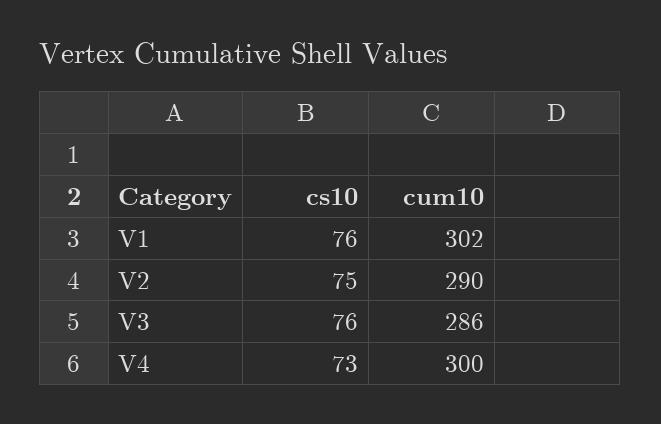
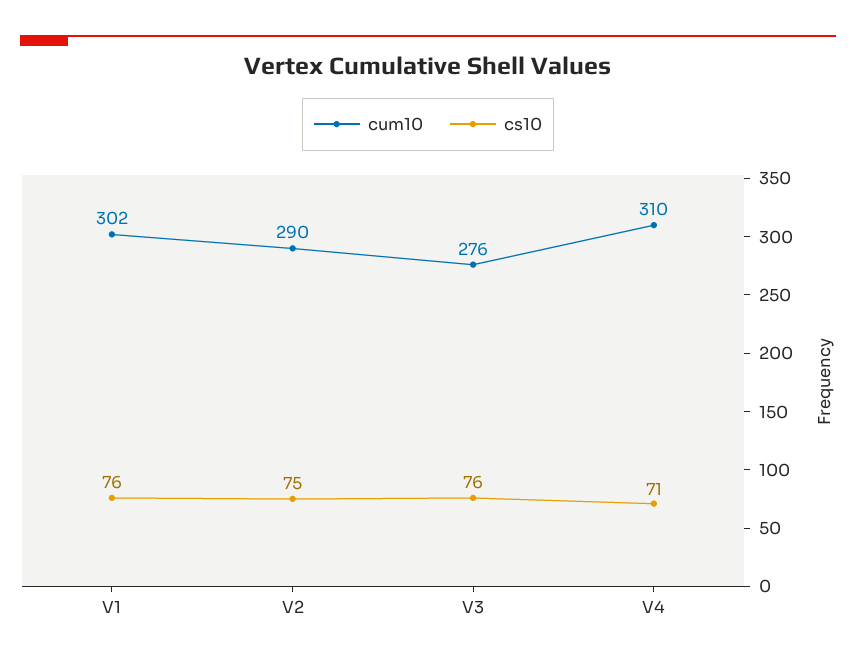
cum10, V3: 286 -> 276
cs10, V4: 73 -> 71
cum10, V4: 300 -> 310

